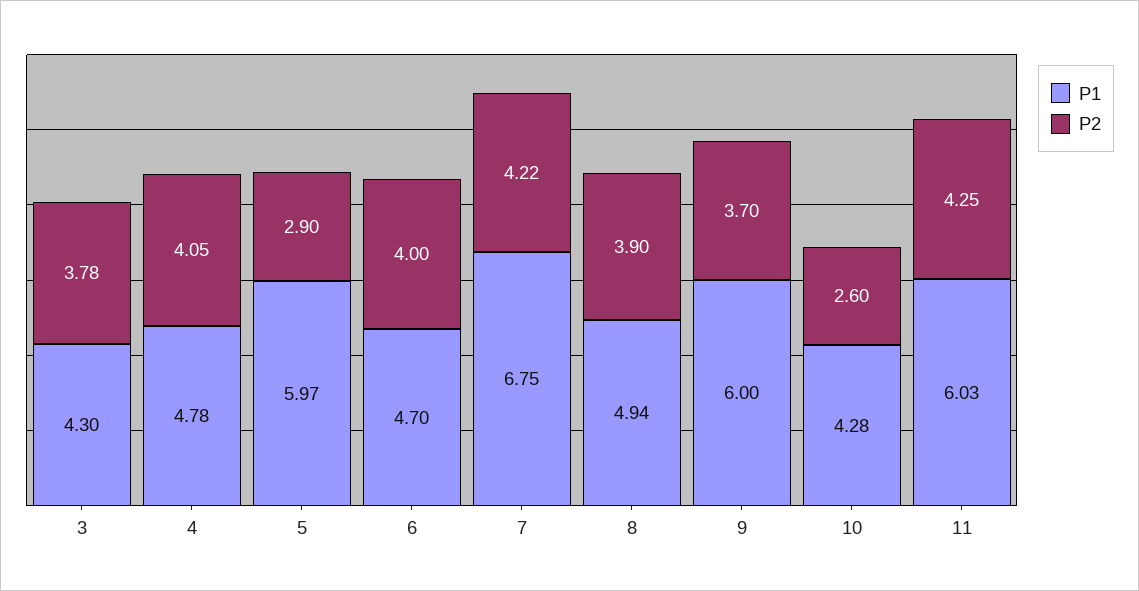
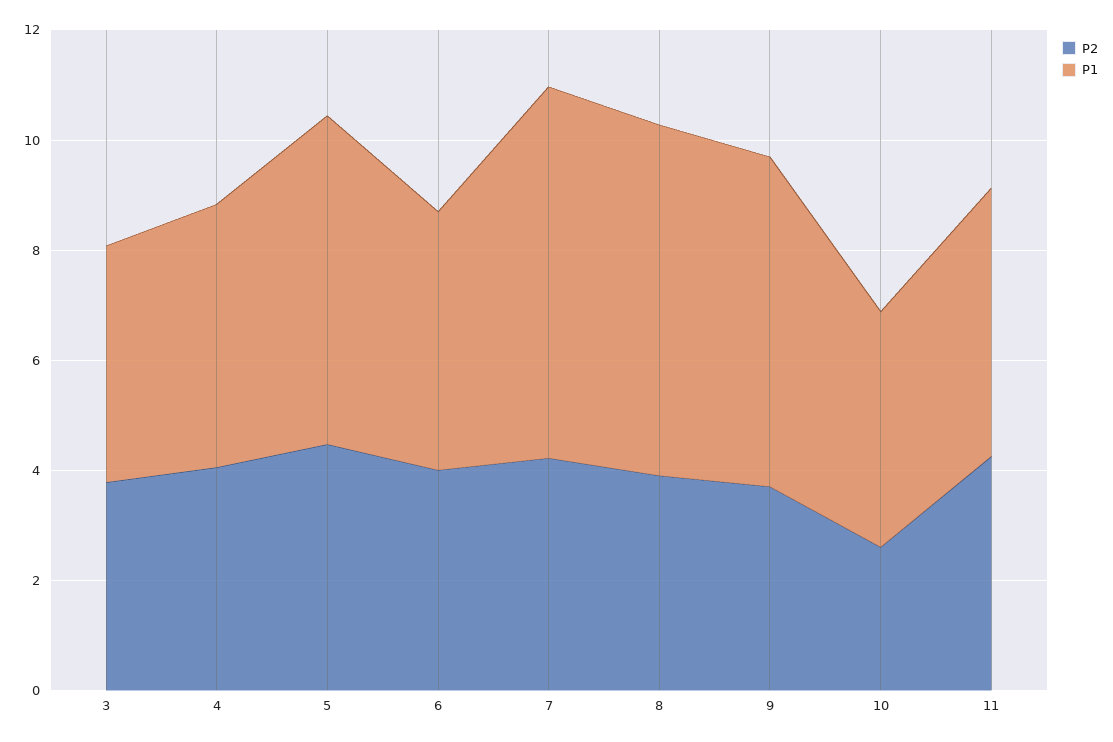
P2, 5: 2.9 -> 4.5
P1, 8: 4.94 -> 6.5
P1, 11: 6.03 -> 5

